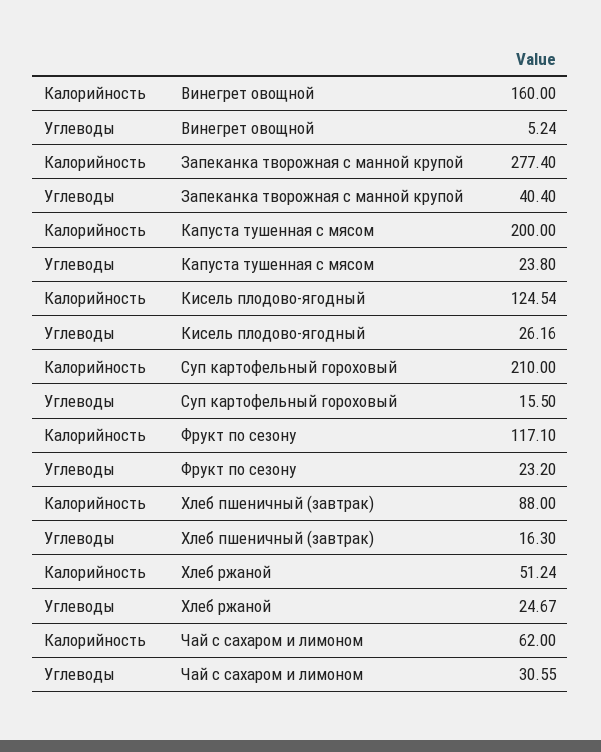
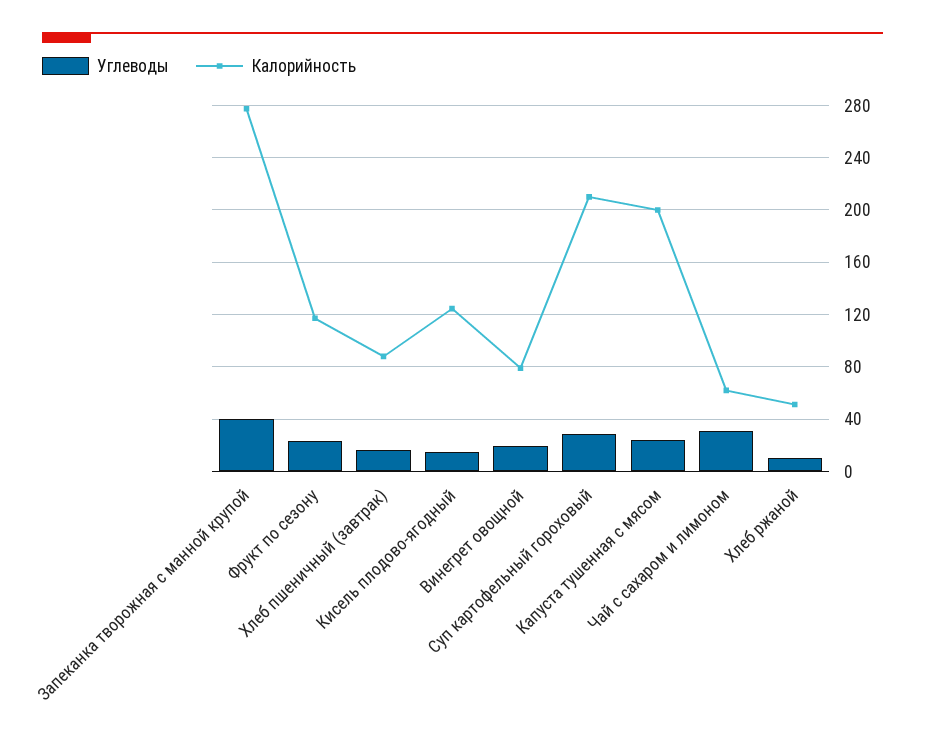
Калорийность, Винегрет овощной: 160 -> 80
Углеводы, Винегрет овощной: 5.24 -> 20
Углеводы, Кисель плодово-ягодный: 26.16 -> 15
Углеводы, Суп картофельный гороховый: 15.5 -> 30
Углеводы, Хлеб ржаной: 24.67 -> 10

